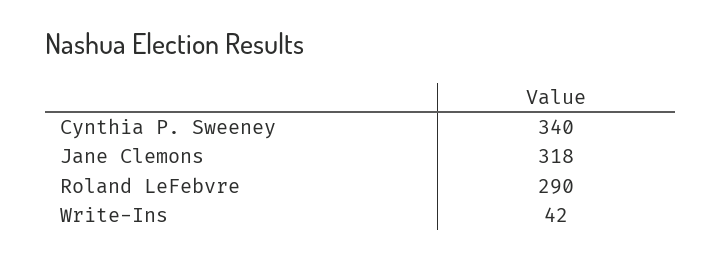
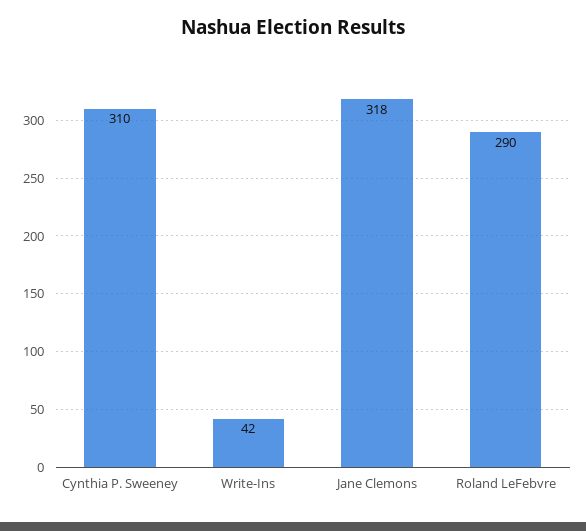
Cynthia P. Sweeney: 340 -> 310

